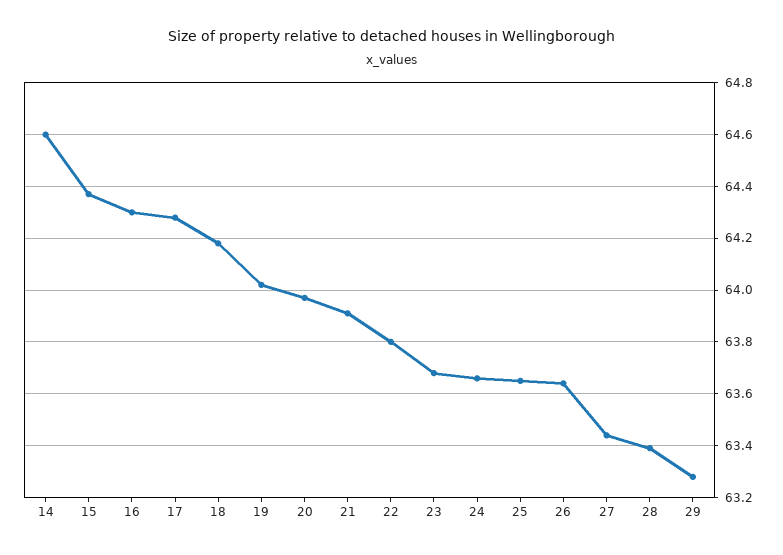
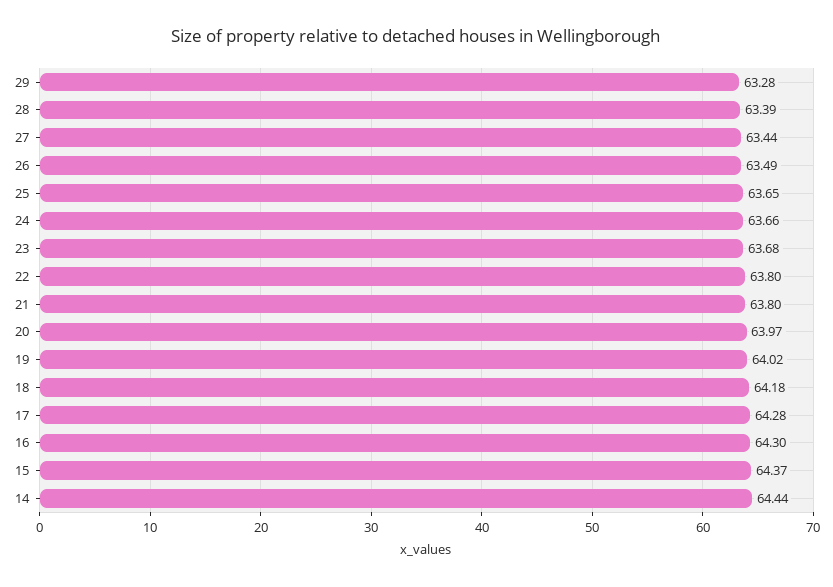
14: 64.6 -> 64.44
21: 63.9 -> 63.8
26: 63.65 -> 63.49

